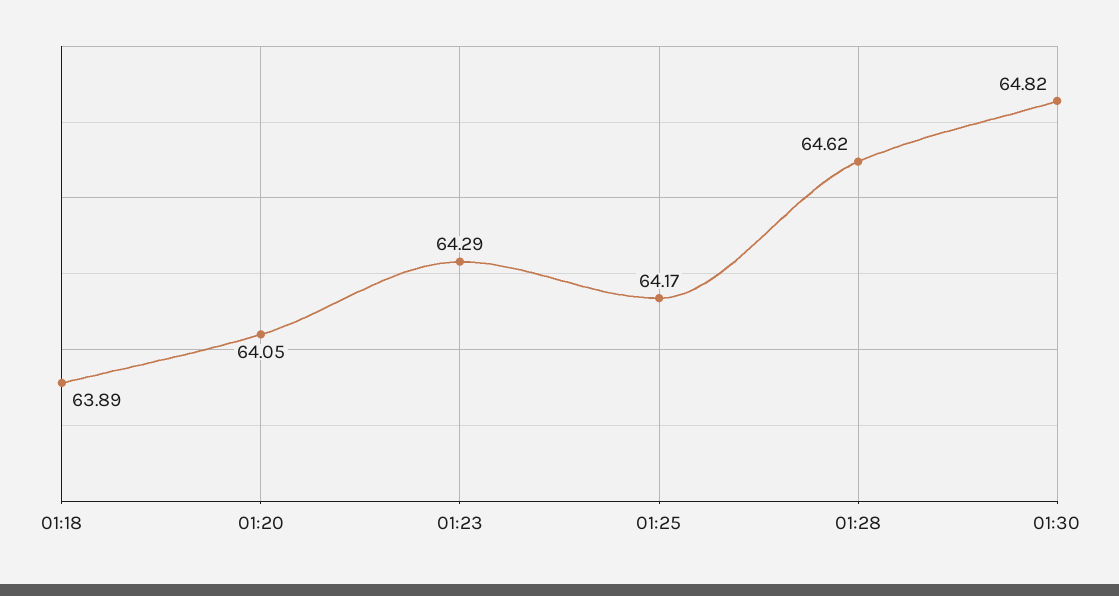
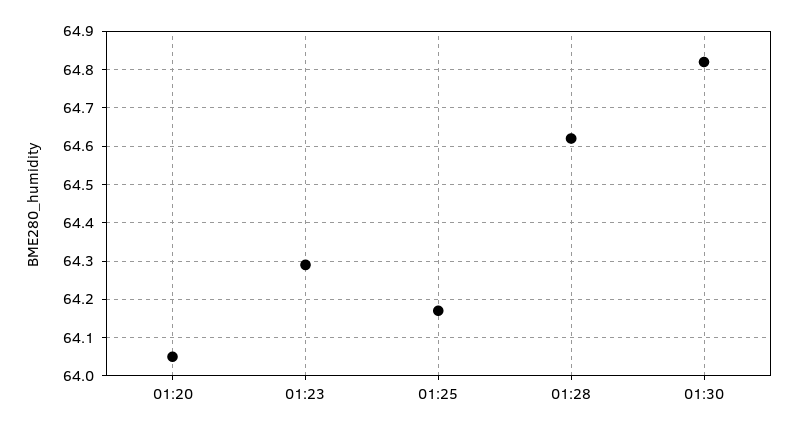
01:18: 63.89 -> none

